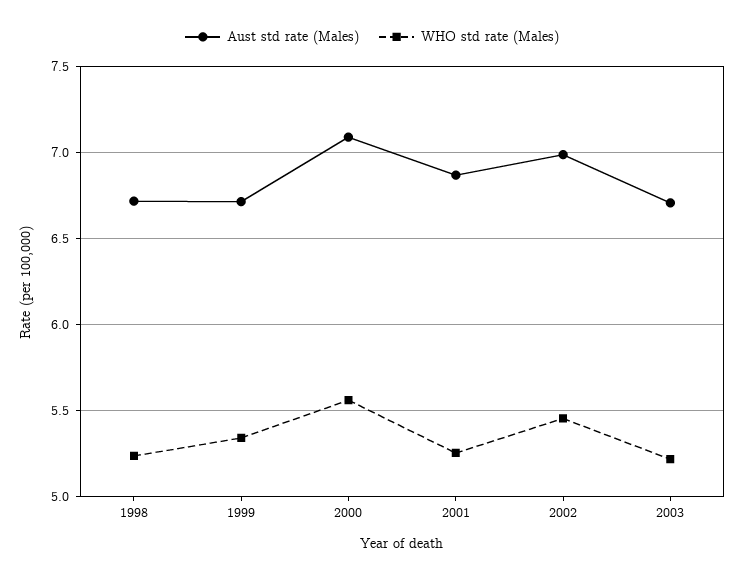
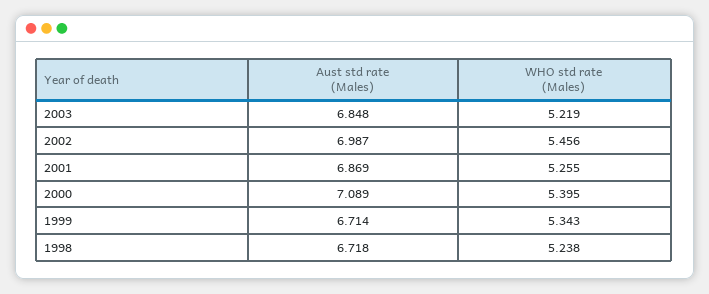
WHO std rate (Males), 2000: 5.55 -> 5.395
Aust std rate (Males), 2003: 6.7 -> 6.848

